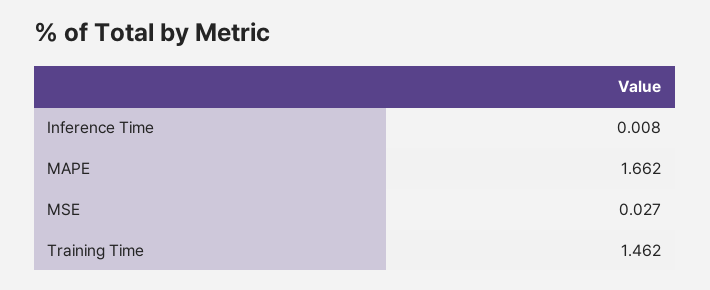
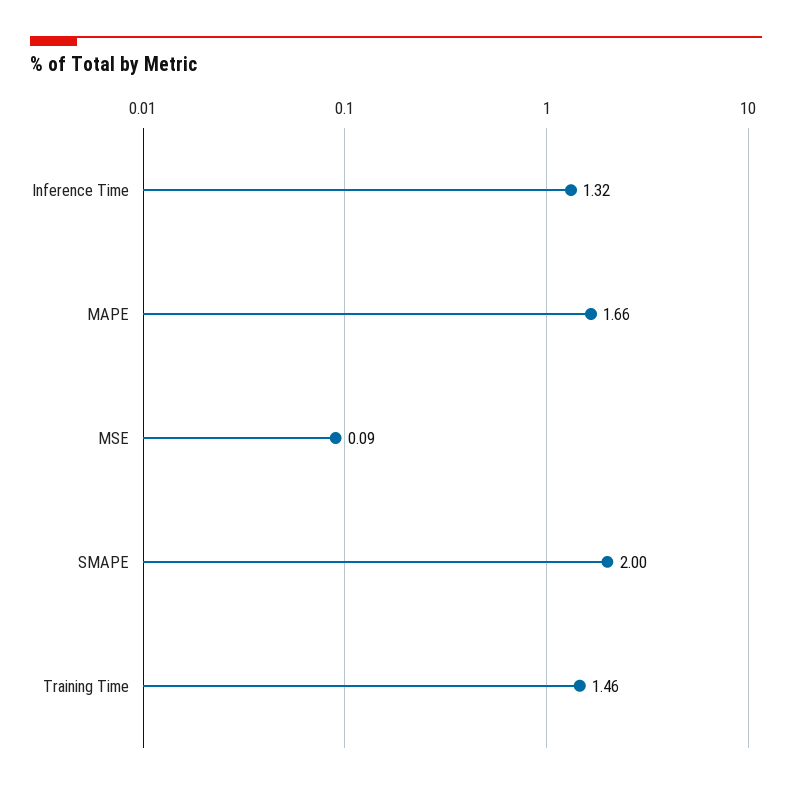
Inference Time: 0.008 -> 1.32
MSE: 0.027 -> 0.09
SMAPE: none -> 2

